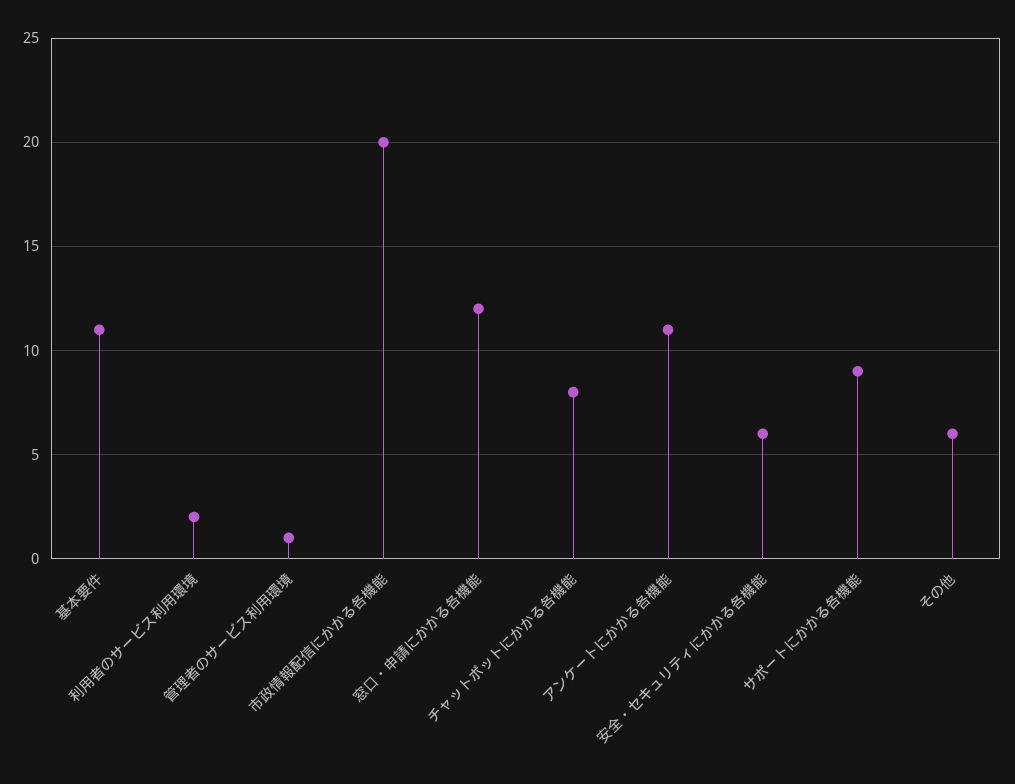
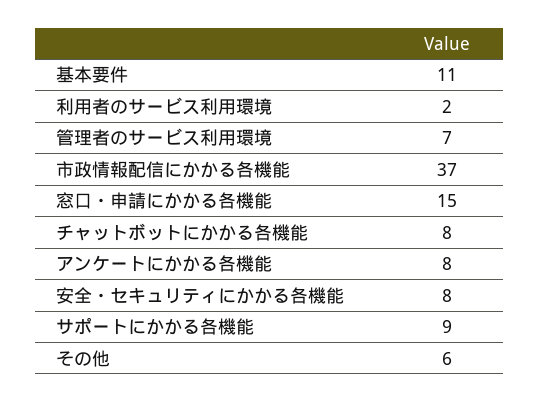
管理者のサービス利用環境: 1 -> 7
市政情報配信にかかる各機能: 20 -> 37
窓口・申請にかかる各機能: 12 -> 15
アンケートにかかる各機能: 11 -> 8
安全・セキュリティにかかる各機能: 6 -> 8

